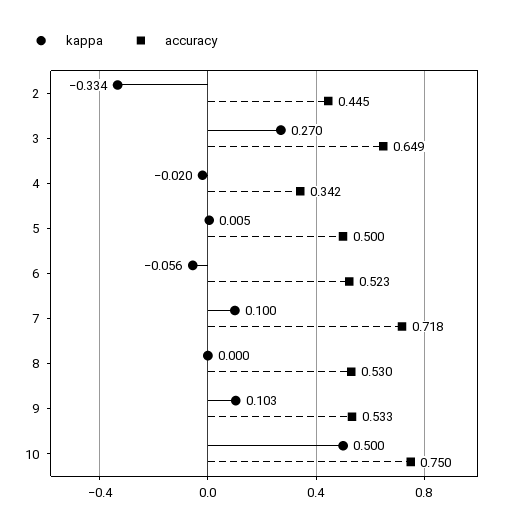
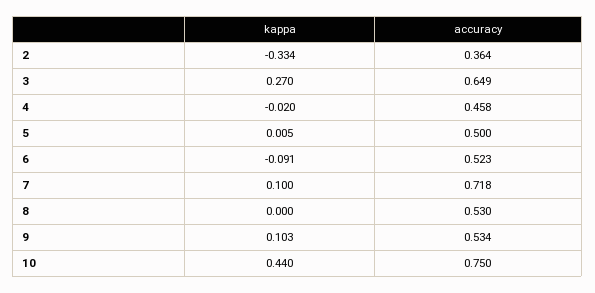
accuracy, 2: 0.445 -> 0.364
accuracy, 4: 0.342 -> 0.458
kappa, 6: -0.056 -> -0.091
accuracy, 9: 0.533 -> 0.534
kappa, 10: 0.5 -> 0.44

